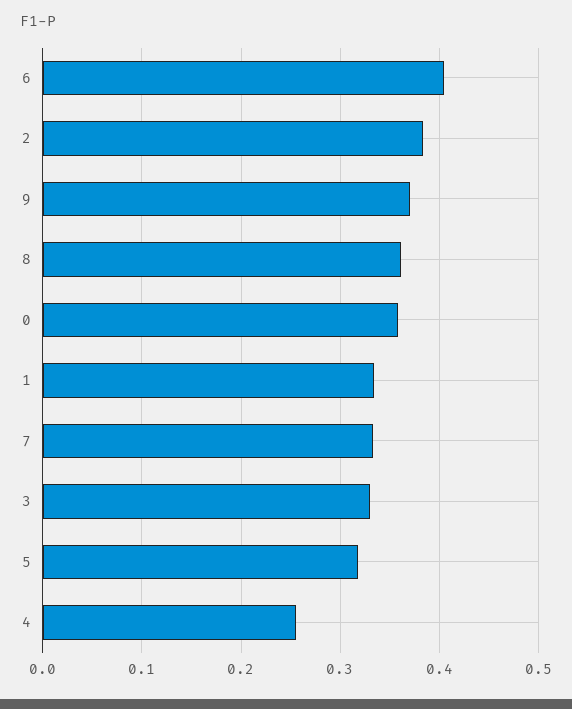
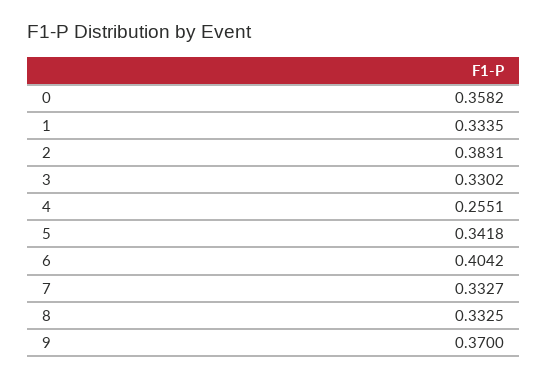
8: 0.36 -> 0.3325
5: 0.32 -> 0.3418

